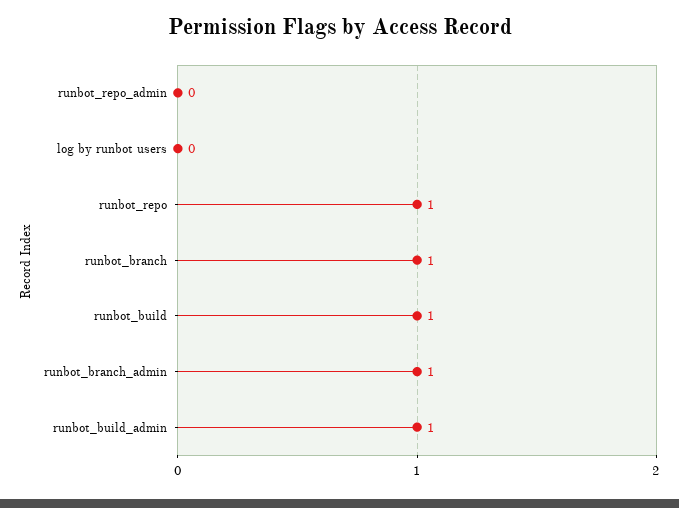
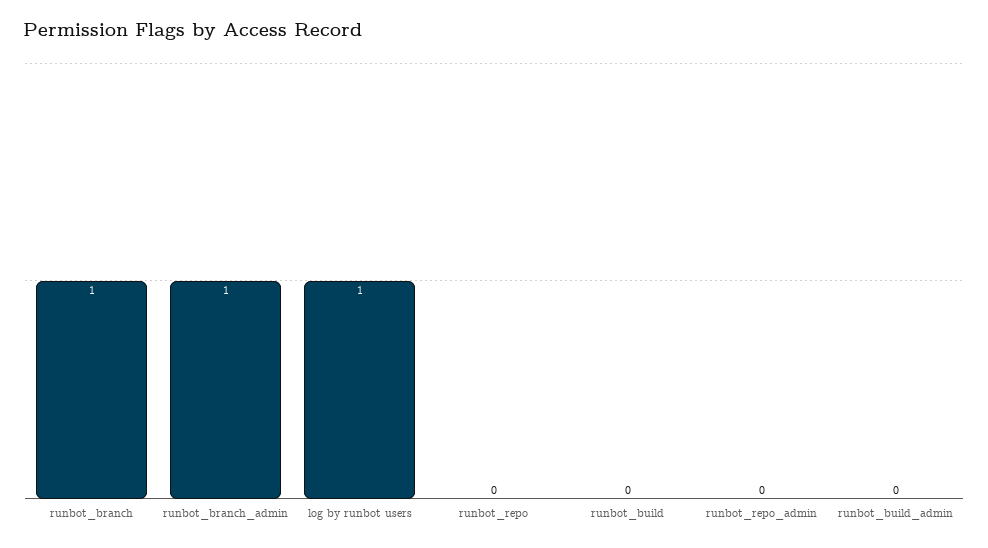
log by runbot users: 0 -> 1
runbot_repo: 1 -> 0
runbot_build: 1 -> 0
runbot_build_admin: 1 -> 0

